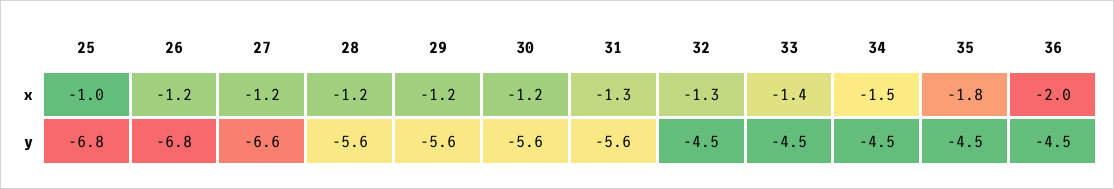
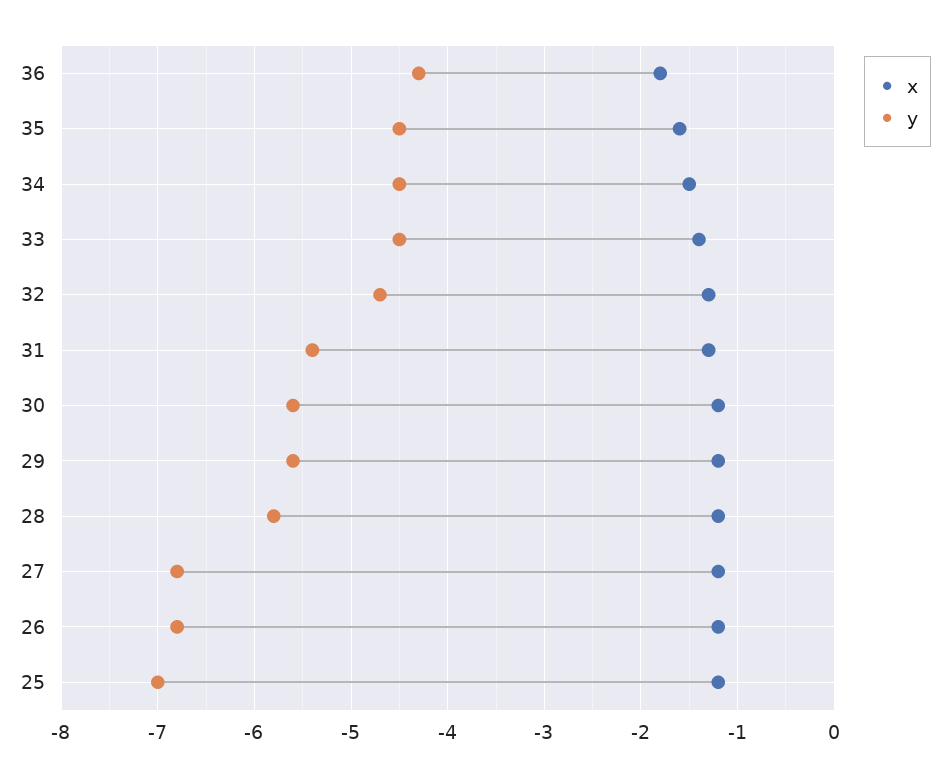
x, 25: -1 -> -1.2
x, 35: -1.8 -> -1.6
x, 36: -2 -> -1.8
y, 25: -6.8 -> -7
y, 27: -6.6 -> -6.8
y, 28: -5.6 -> -5.8
y, 31: -5.6 -> -5.4
y, 32: -4.5 -> -4.7
y, 36: -4.5 -> -4.3

